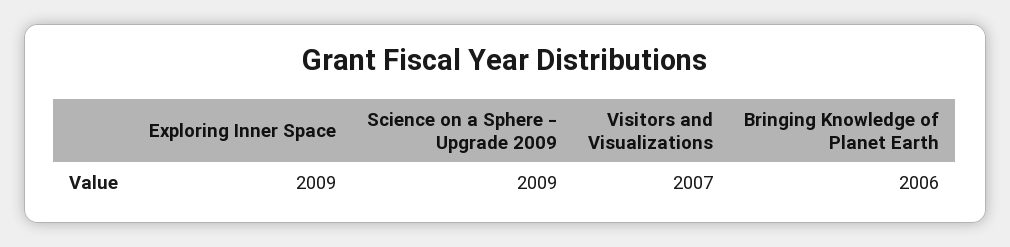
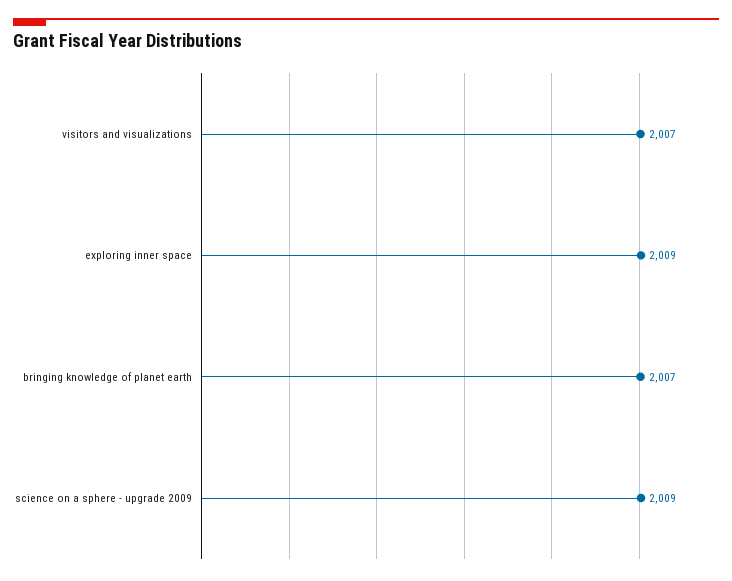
Bringing Knowledge of Planet Earth: 2006 -> 2007

